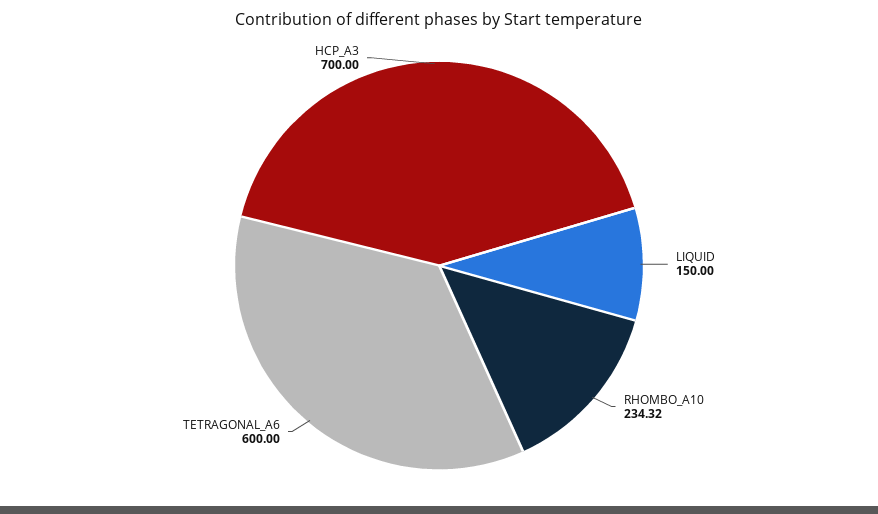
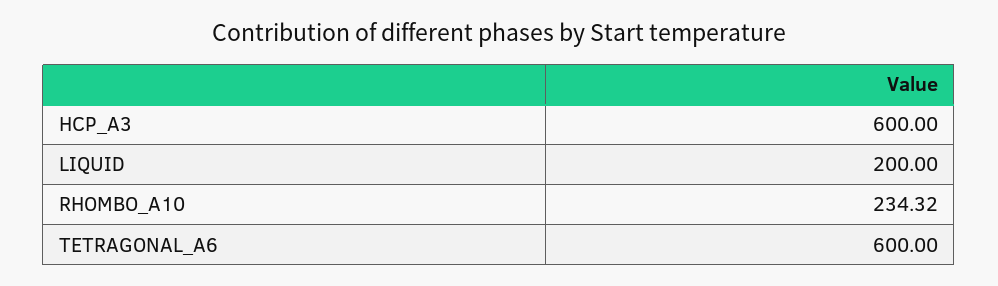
LIQUID: 150 -> 200
HCP_A3: 700 -> 600

